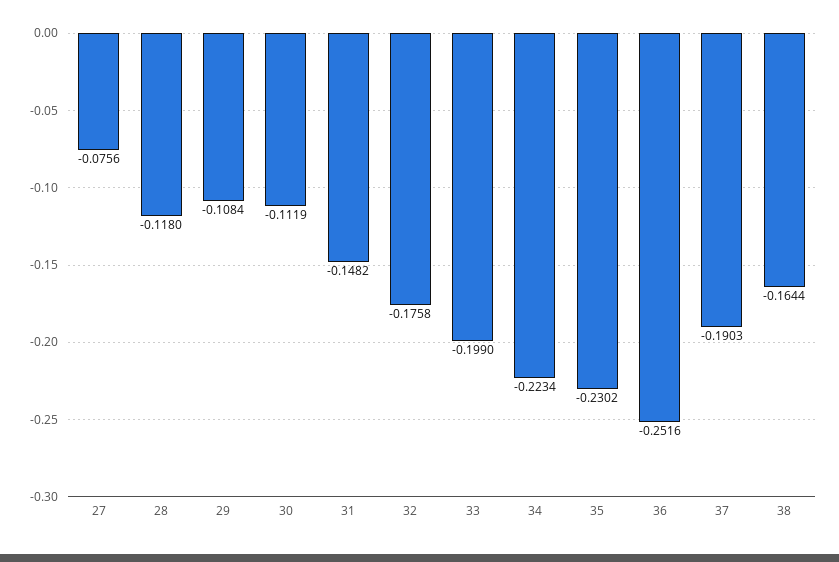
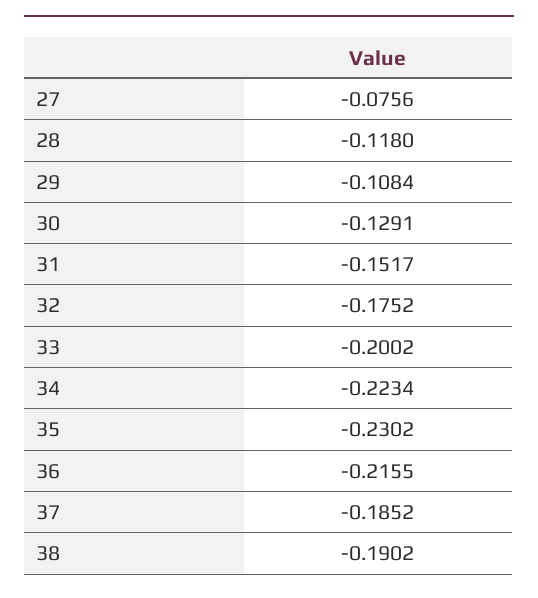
30: -0.1119 -> -0.1291
31: -0.1482 -> -0.1517
32: -0.1758 -> -0.1752
33: -0.199 -> -0.2002
36: -0.2516 -> -0.2155
37: -0.1903 -> -0.1852
38: -0.1644 -> -0.1902

